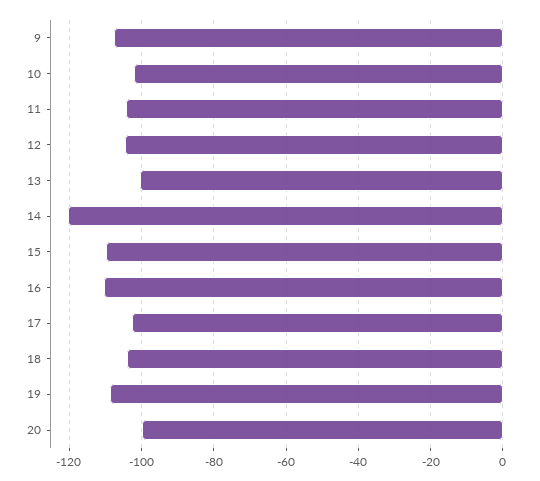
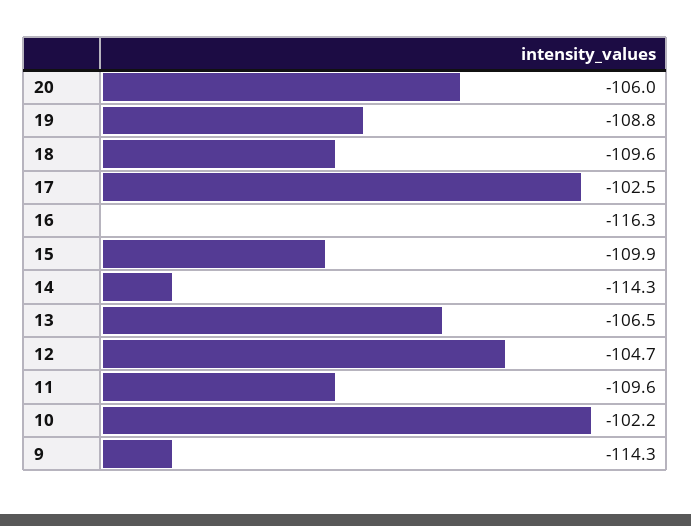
9: -108 -> -114.3
11: -104 -> -109.6
13: -100 -> -106.5
14: -120 -> -114.3
16: -110 -> -116.3
18: -104 -> -109.6
20: -100 -> -106

